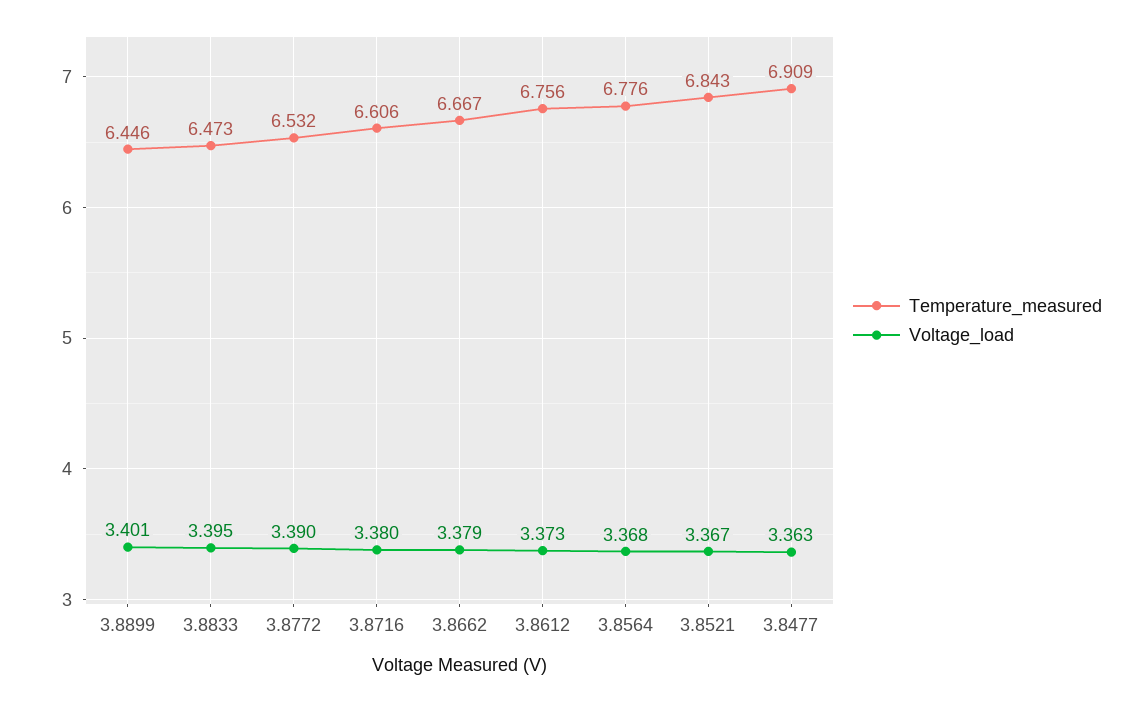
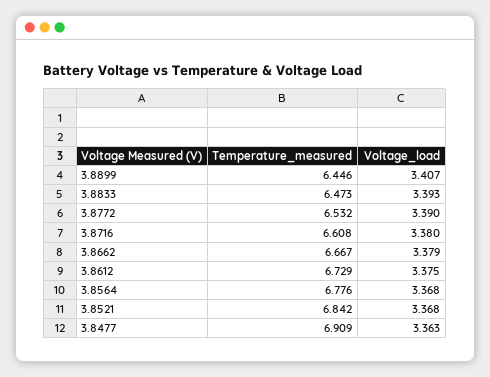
Voltage_load, 3.8899: 3.401 -> 3.407
Voltage_load, 3.8833: 3.395 -> 3.393
Temperature_measured, 3.8716: 6.606 -> 6.608
Temperature_measured, 3.8612: 6.756 -> 6.729
Voltage_load, 3.8612: 3.373 -> 3.375
Temperature_measured, 3.8521: 6.843 -> 6.842
Voltage_load, 3.8521: 3.367 -> 3.368

